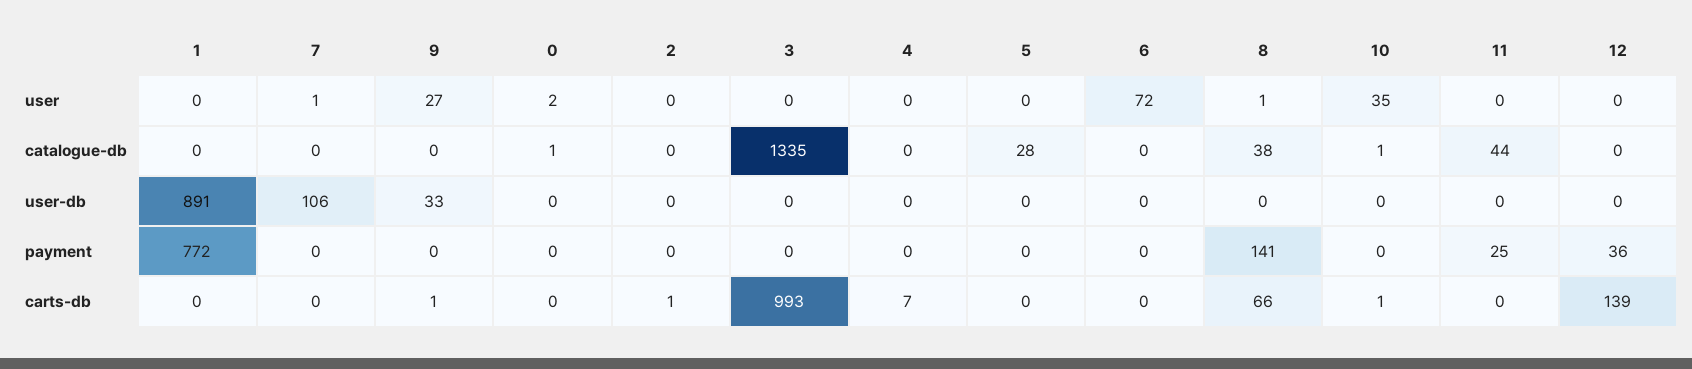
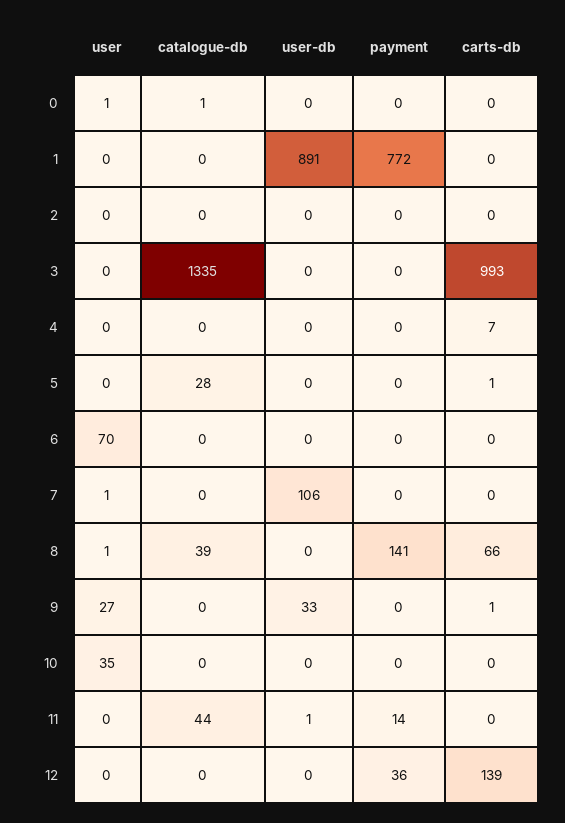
0, user: 2 -> 1
6, user: 72 -> 70
8, catalogue-db: 38 -> 39
10, catalogue-db: 1 -> 0
11, user-db: 0 -> 1
11, payment: 25 -> 14
2, carts-db: 1 -> 0
5, carts-db: 0 -> 1
10, carts-db: 1 -> 0

